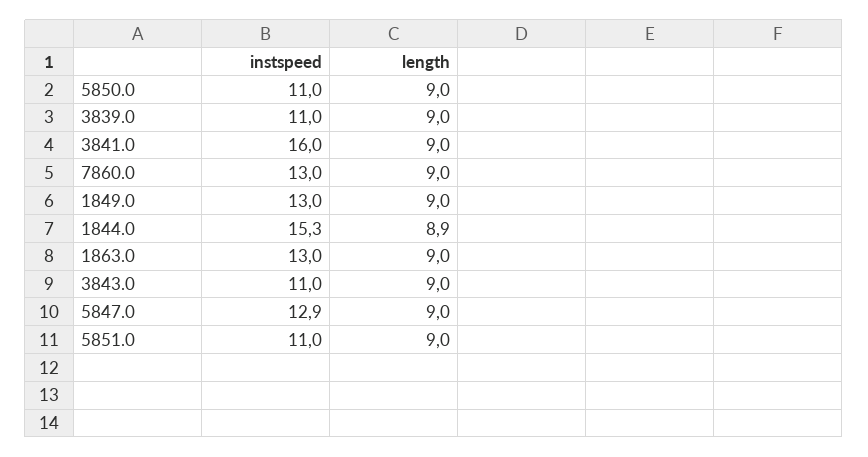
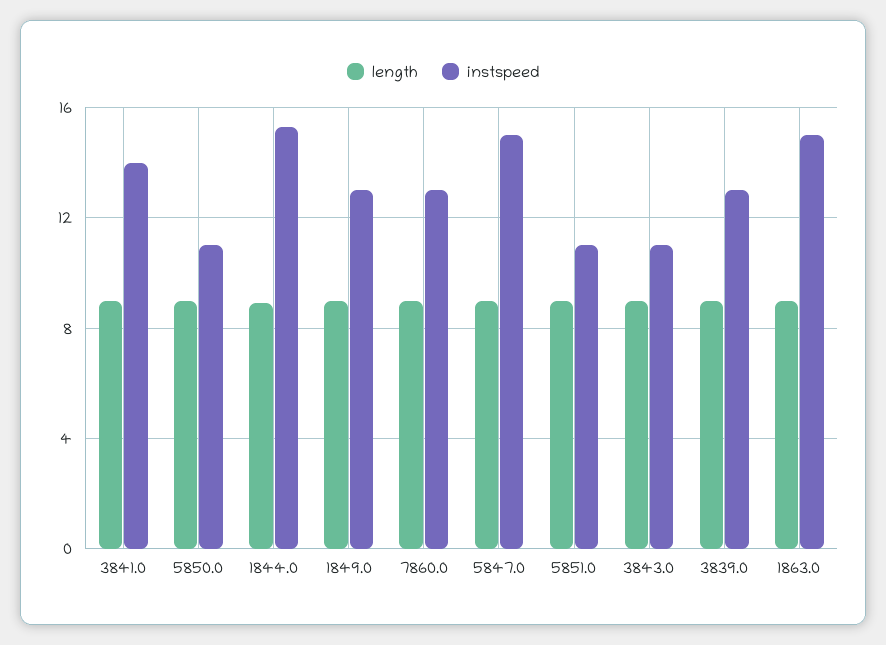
instspeed, 3839.0: 11 -> 13
instspeed, 3841.0: 16 -> 14
instspeed, 1863.0: 13 -> 15
instspeed, 5847.0: 12.9 -> 15

